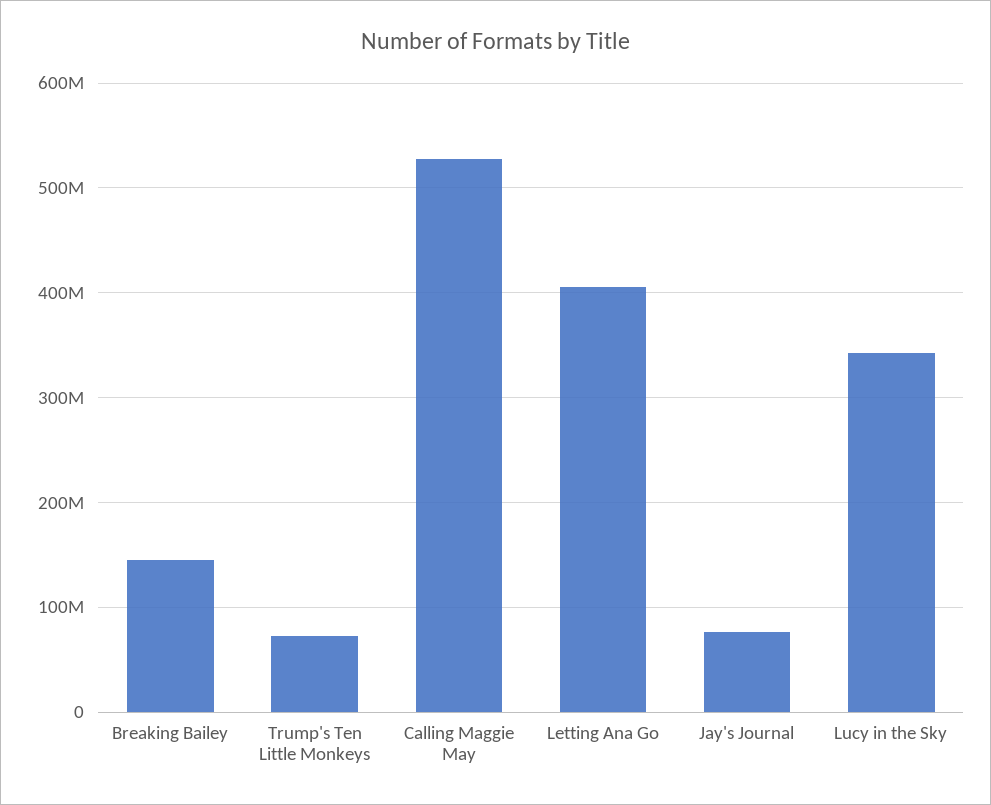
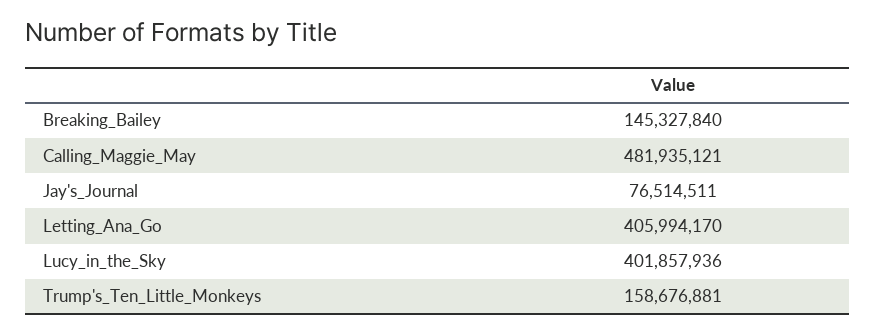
Trump's Ten Little Monkeys: 70000000 -> 158676881
Calling Maggie May: 530000000 -> 481935121
Lucy in the Sky: 340000000 -> 401857936

